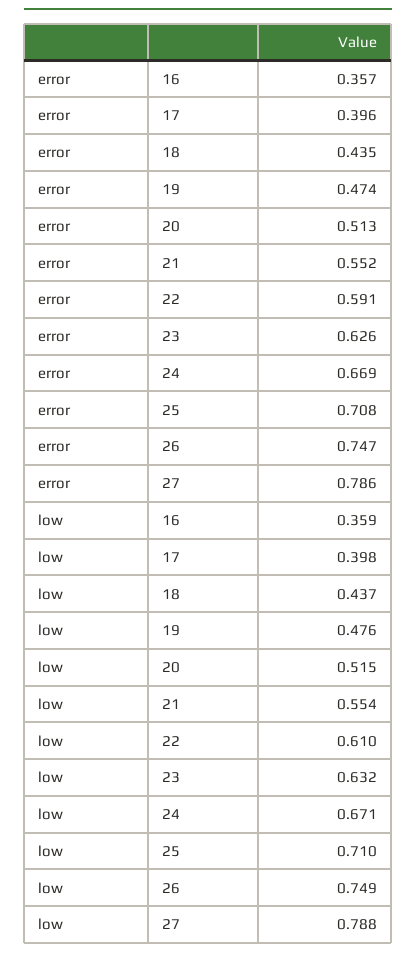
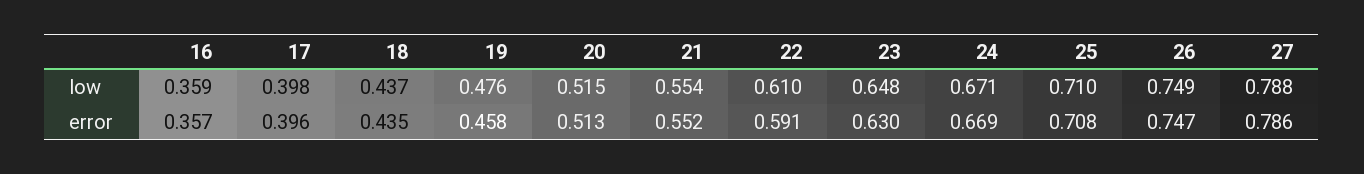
error, 19: 0.474 -> 0.458
error, 23: 0.626 -> 0.63
low, 23: 0.632 -> 0.648

